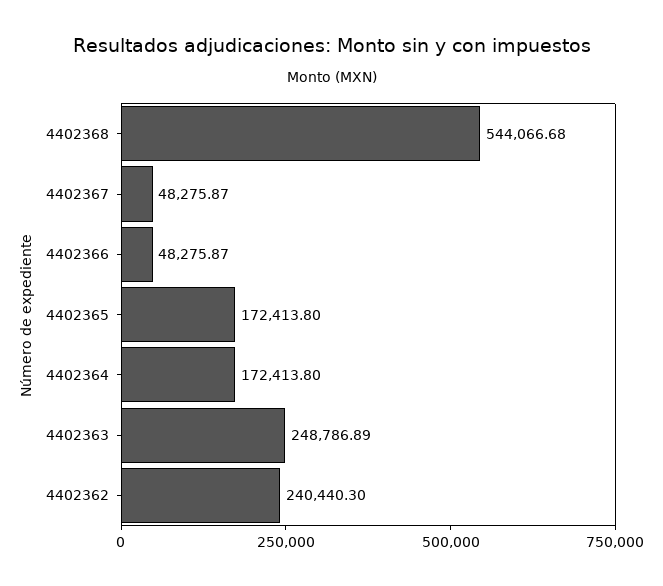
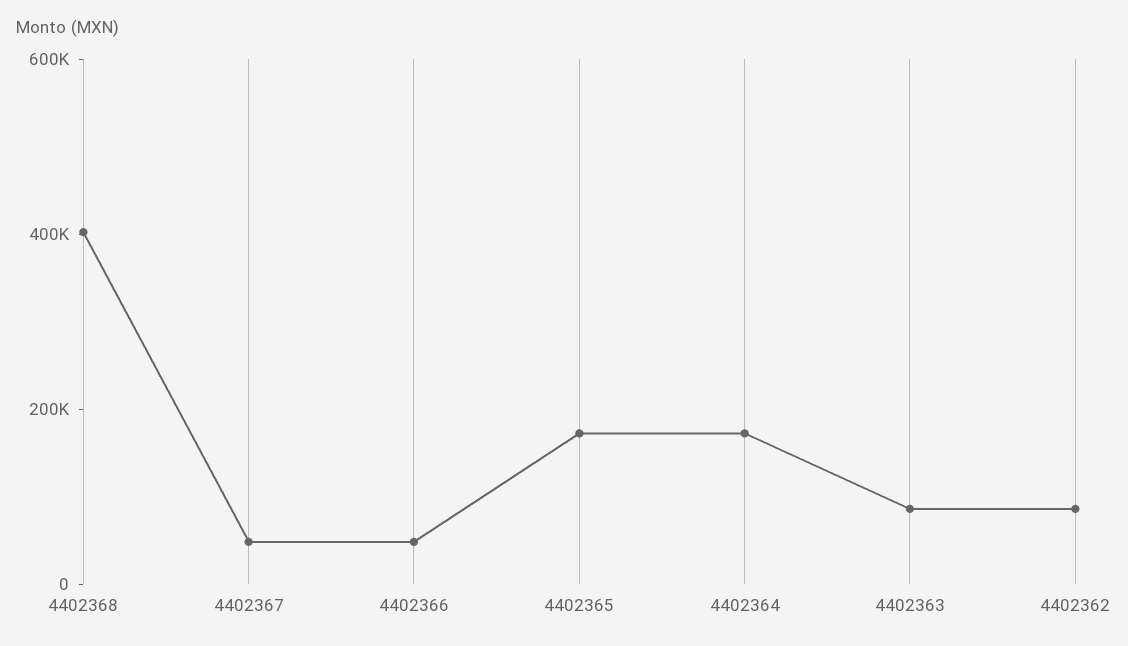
4402368: 544066.68 -> 400000
4402363: 248786.89 -> 100000
4402362: 240440.3 -> 100000

